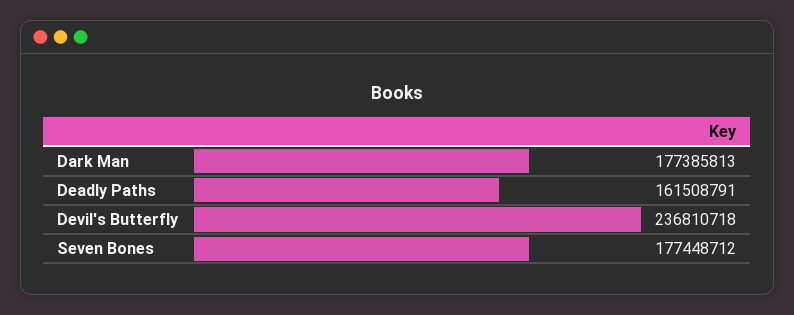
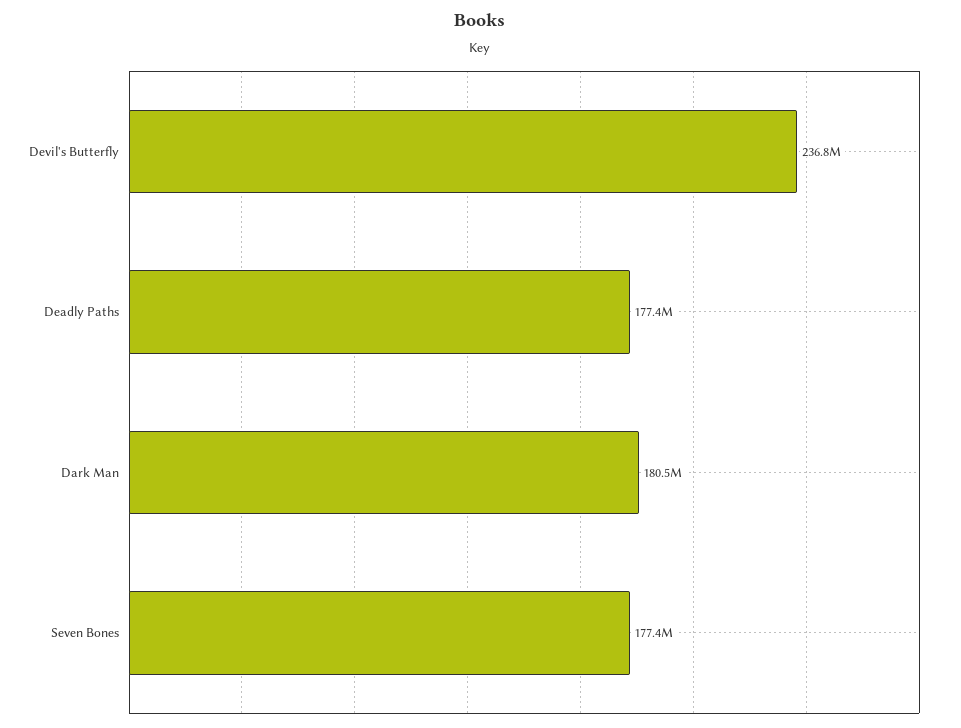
Dark Man: 177385813 -> 180500000
Deadly Paths: 161508791 -> 177400000

